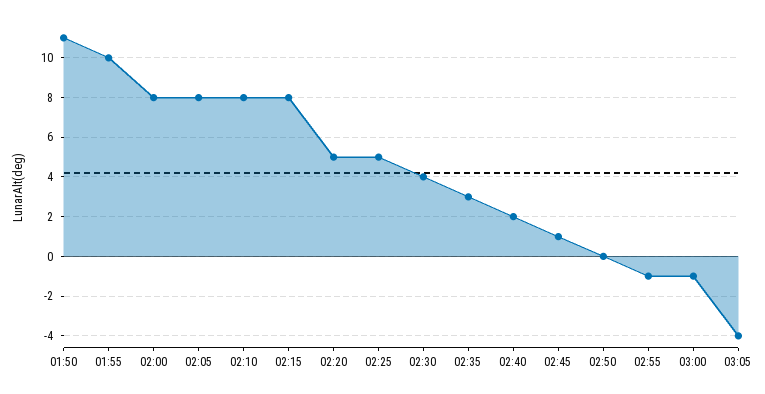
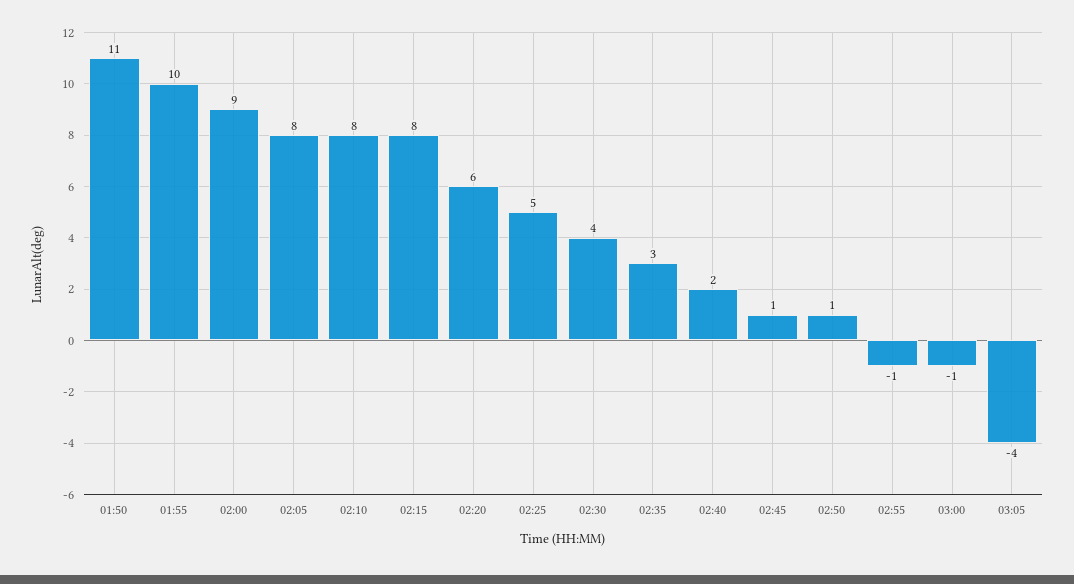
02:00: 8 -> 9
02:20: 5 -> 6
02:50: 0 -> 1

